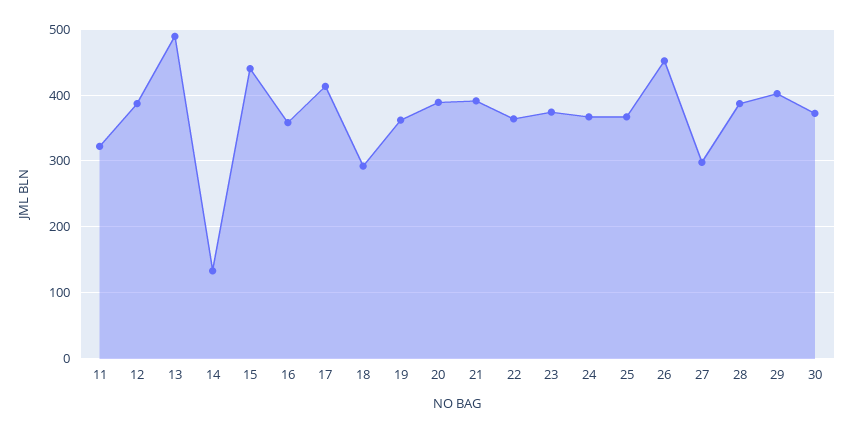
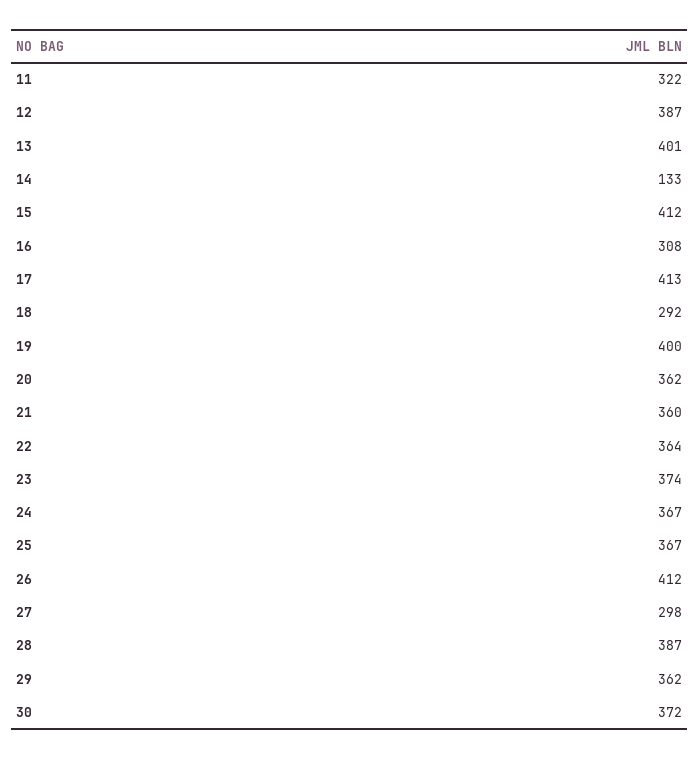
13: 490 -> 401
15: 440 -> 412
16: 360 -> 308
19: 360 -> 400
20: 390 -> 362
21: 390 -> 360
26: 450 -> 412
29: 400 -> 362

